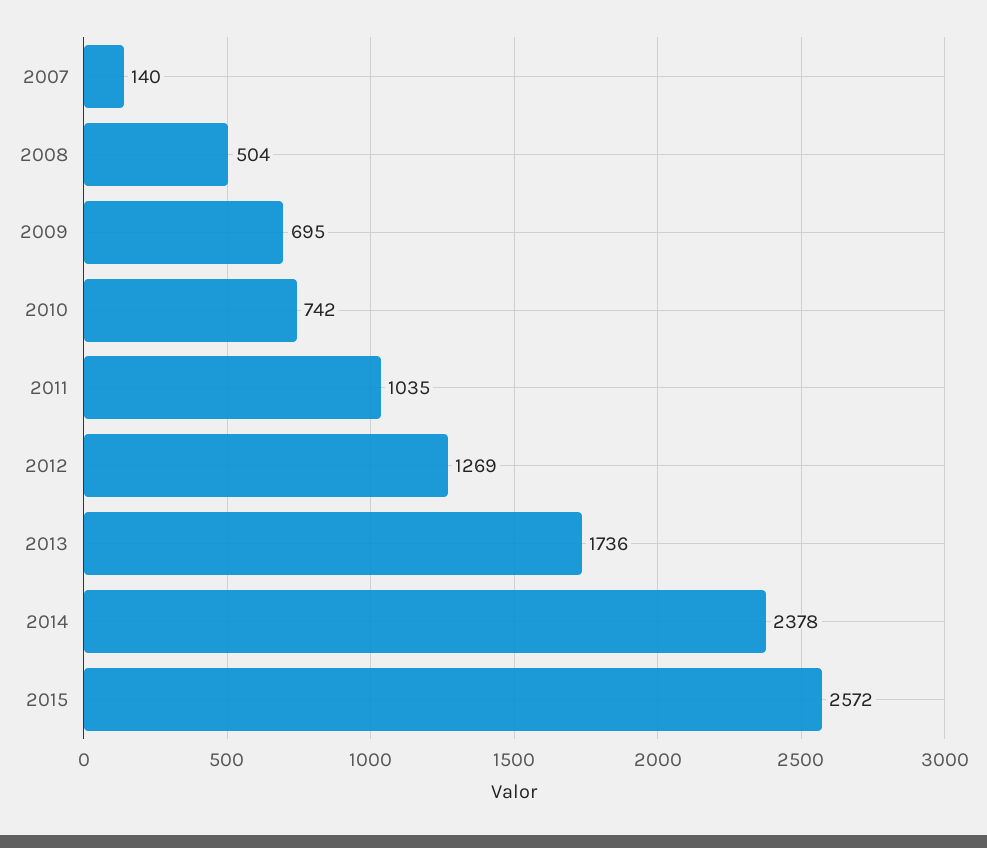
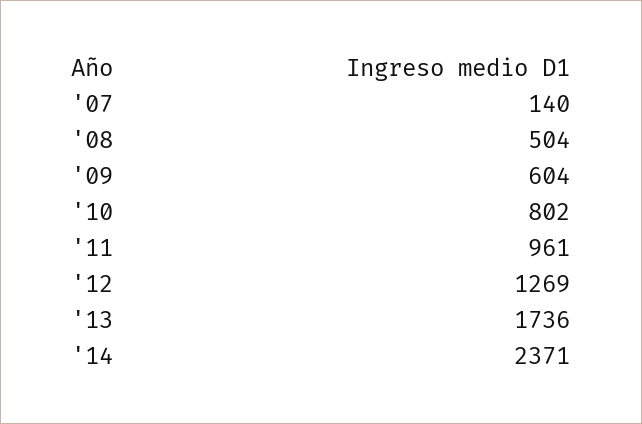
2009: 695 -> 604
2010: 742 -> 802
2011: 1035 -> 961
2014: 2378 -> 2371
2015: 2572 -> none

